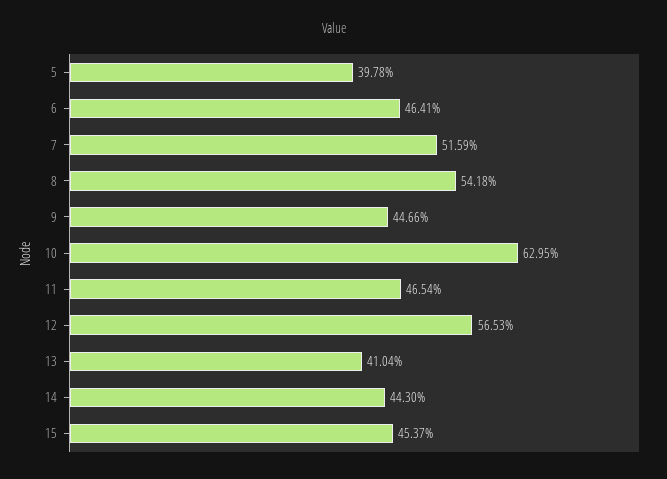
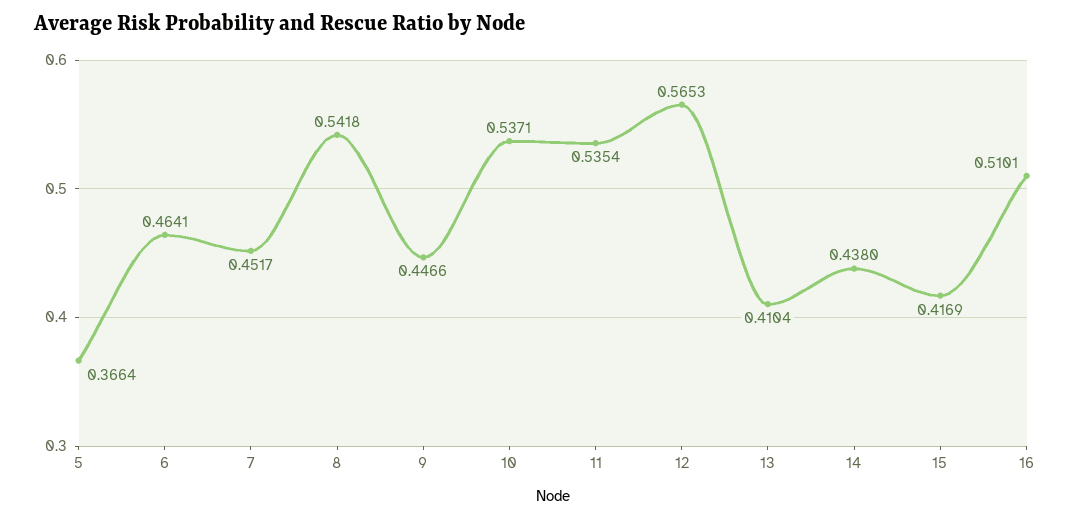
5: 0.3978 -> 0.3664
7: 0.5159 -> 0.4517
10: 0.6295 -> 0.5371
11: 0.4654 -> 0.5354
14: 0.443 -> 0.438
15: 0.4537 -> 0.4169
16: none -> 0.5101

